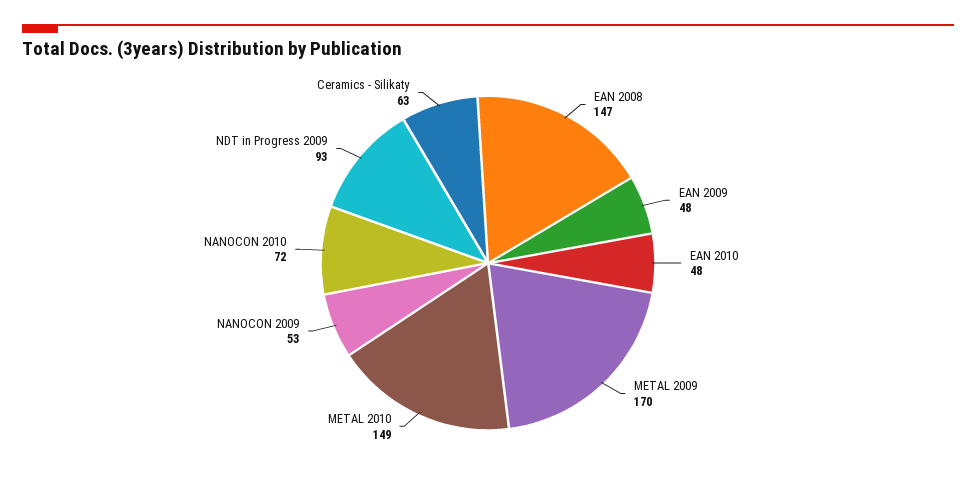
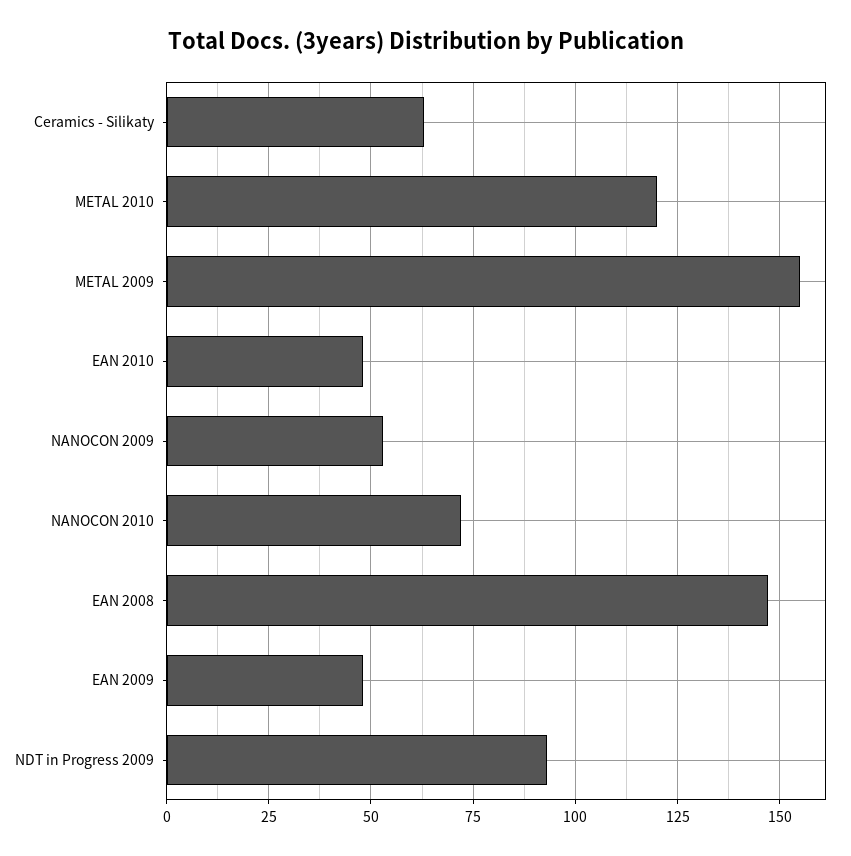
METAL 2009: 170 -> 155
METAL 2010: 149 -> 120

